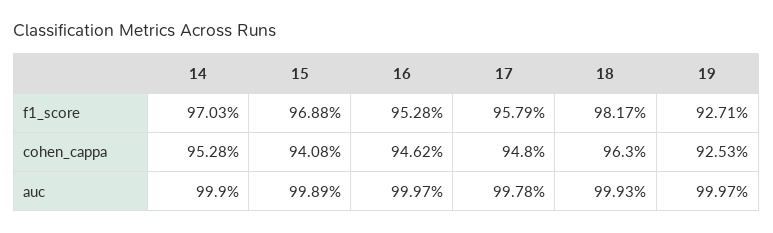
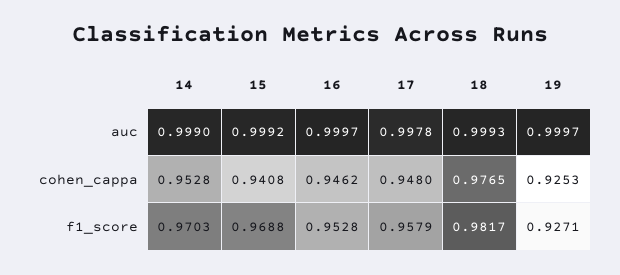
18, cohen_cappa: 0.963 -> 0.9765
15, auc: 0.9989 -> 0.9992

